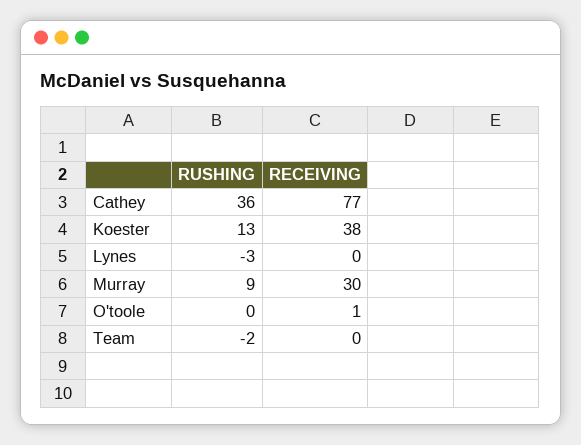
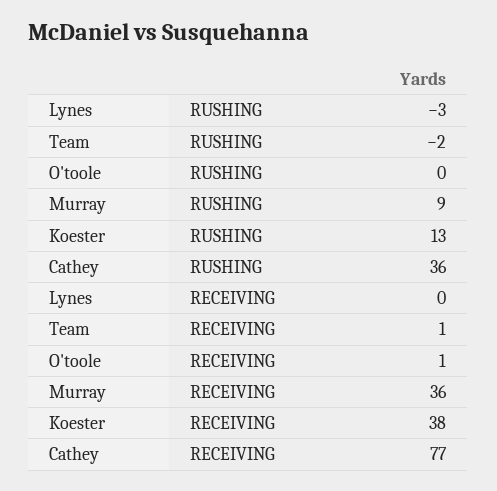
RECEIVING, Murray: 30 -> 36
RECEIVING, Team: 0 -> 1

